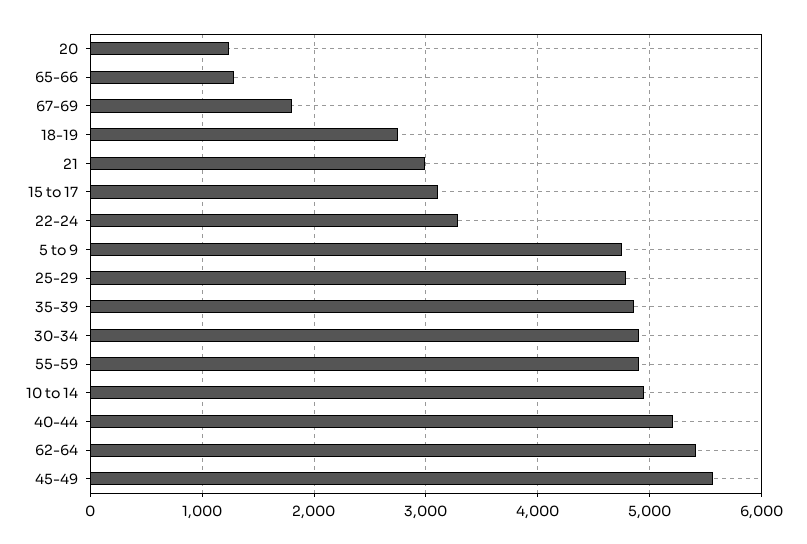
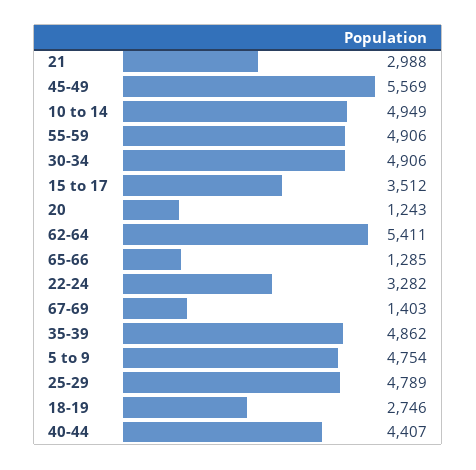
67-69: 1800 -> 1403
15 to 17: 3100 -> 3512
40-44: 5200 -> 4407

